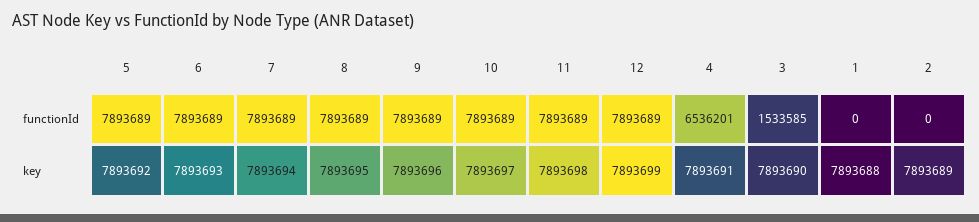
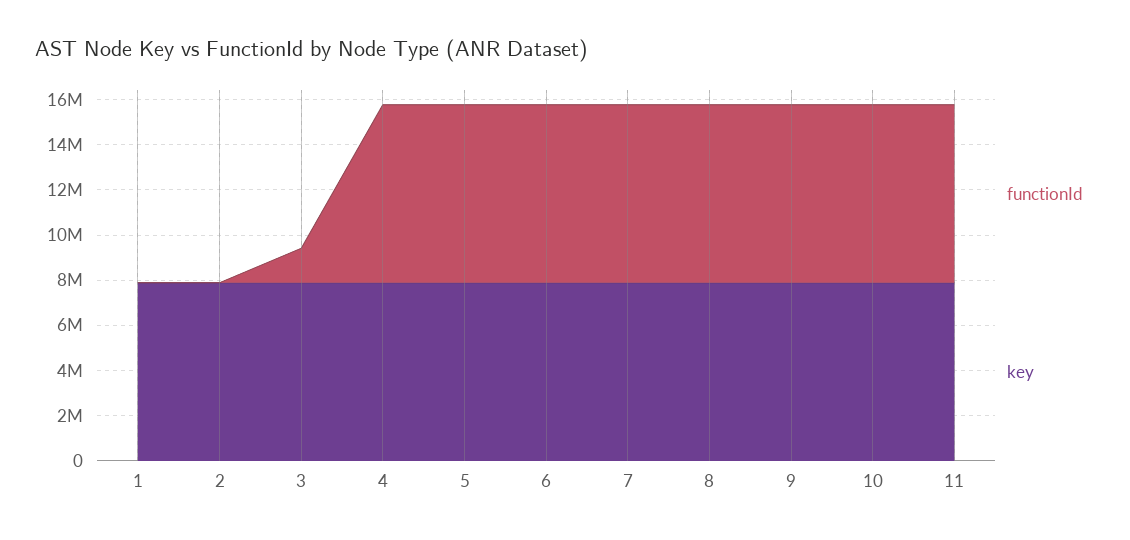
functionId, 12: 7893689 -> none
functionId, 4: 6536201 -> 8000000
key, 12: 7893699 -> none

